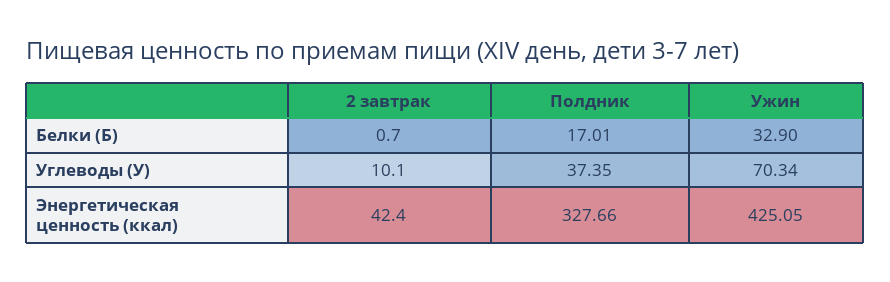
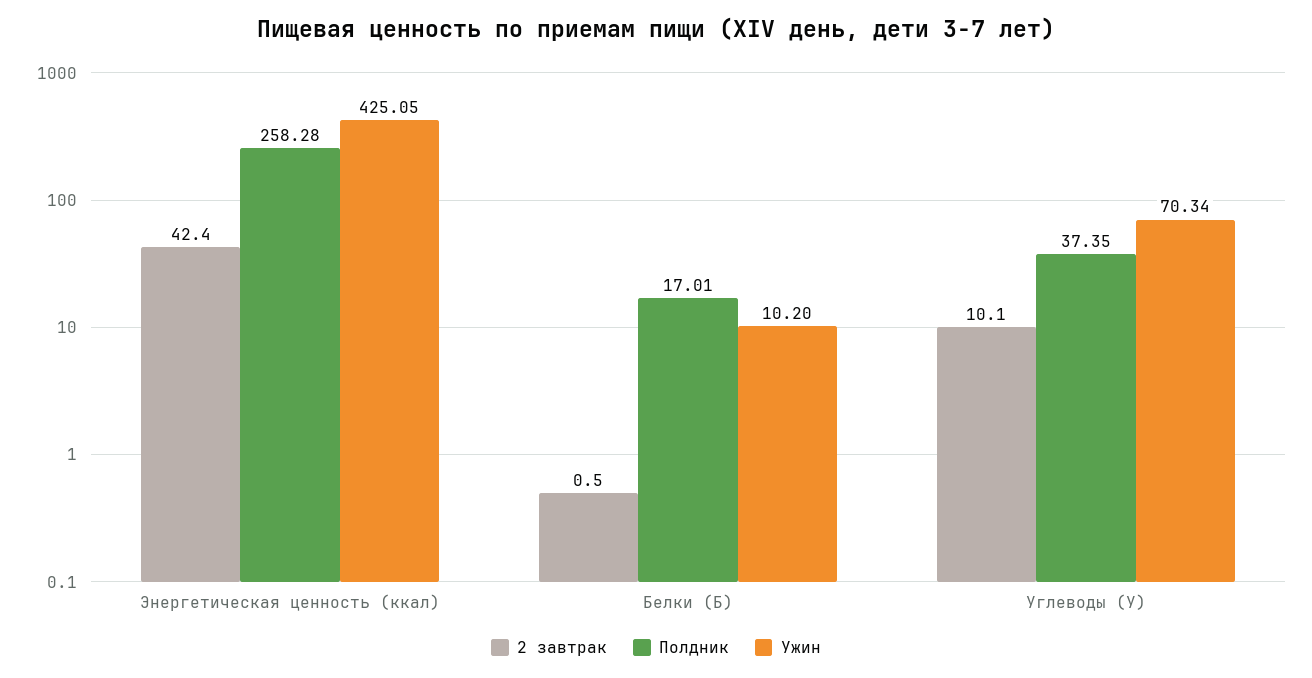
2 завтрак, Белки (Б): 0.7 -> 0.5
Ужин, Белки (Б): 32.9 -> 10.2
Полдник, Энергетическая ценность (ккал): 327.66 -> 258.28

